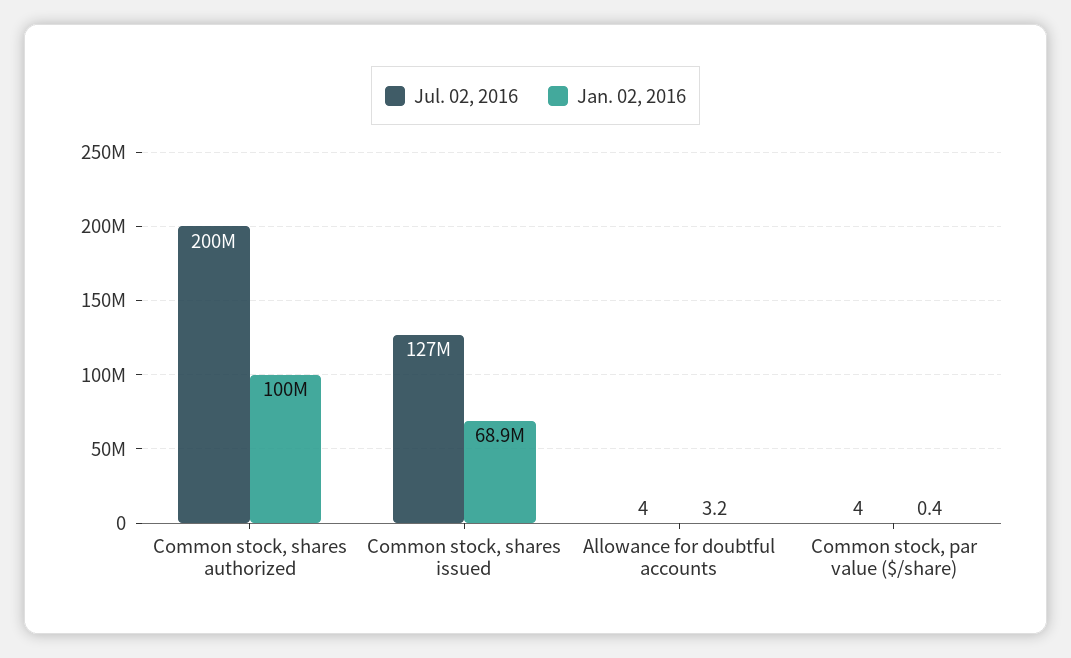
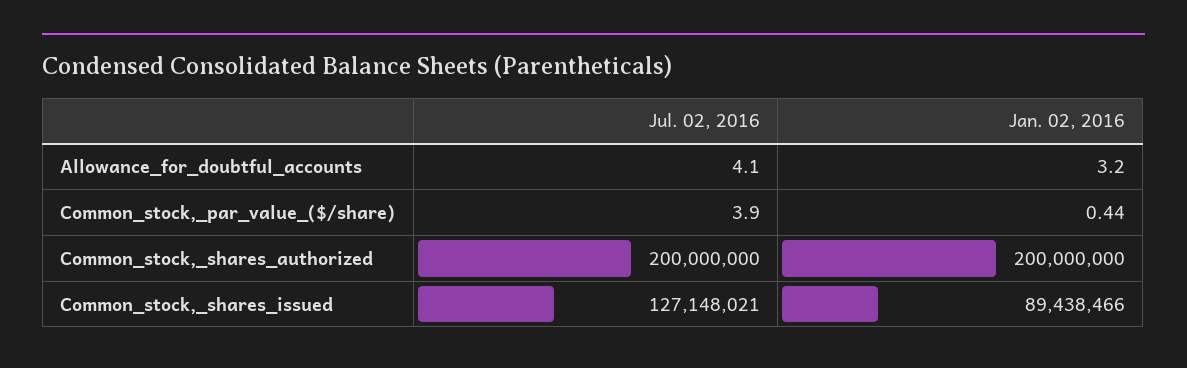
Jan. 02, 2016, Common stock, shares authorized: 100000000 -> 200000000
Jan. 02, 2016, Common stock, shares issued: 68900000 -> 89438466

